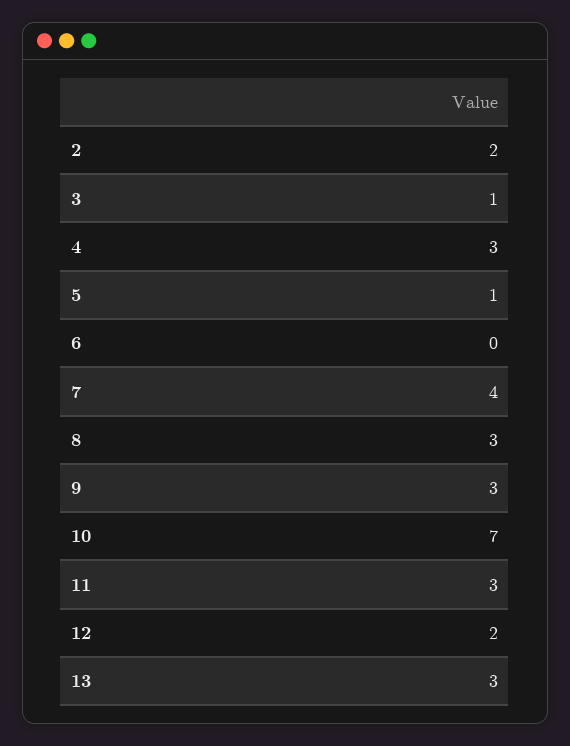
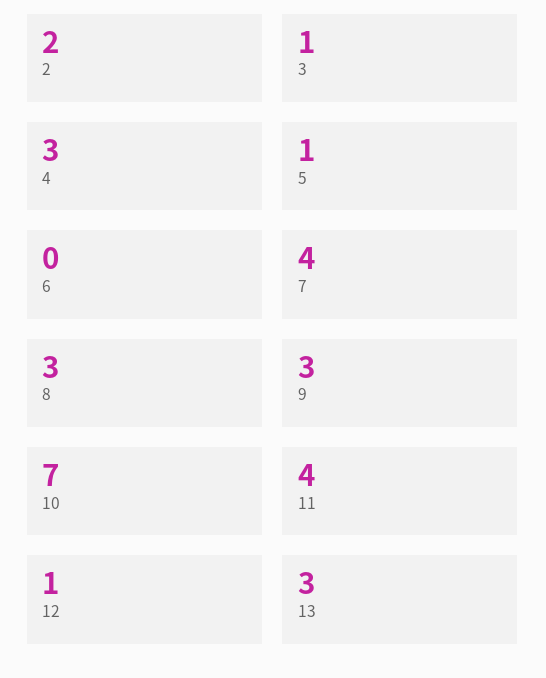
11: 3 -> 4
12: 2 -> 1

